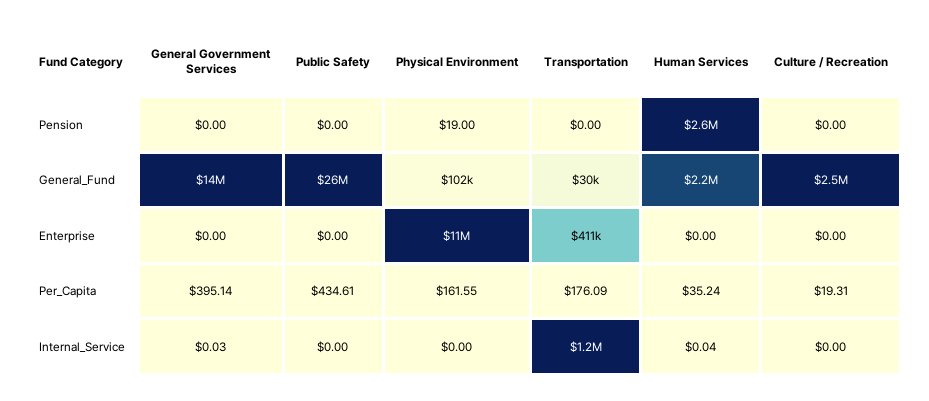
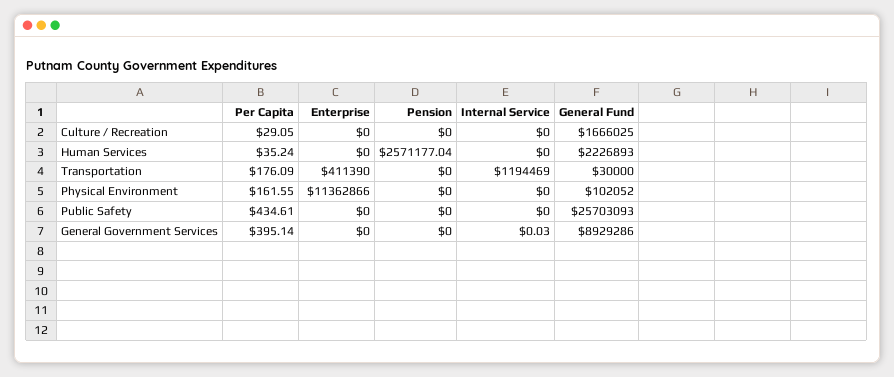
Physical Environment, Pension: 19 -> 0
General Government Services, General_Fund: 14000000 -> 8929286
Culture / Recreation, General_Fund: 2500000 -> 1666025
Culture / Recreation, Per_Capita: 19.31 -> 29.05
Human Services, Internal_Service: 0.04 -> 0

